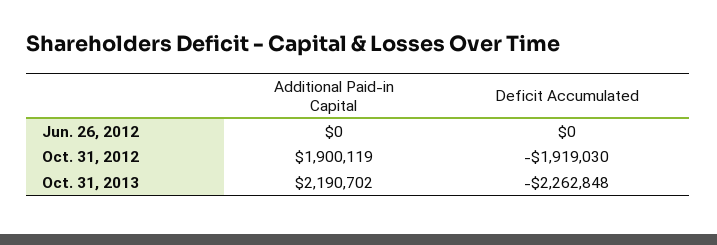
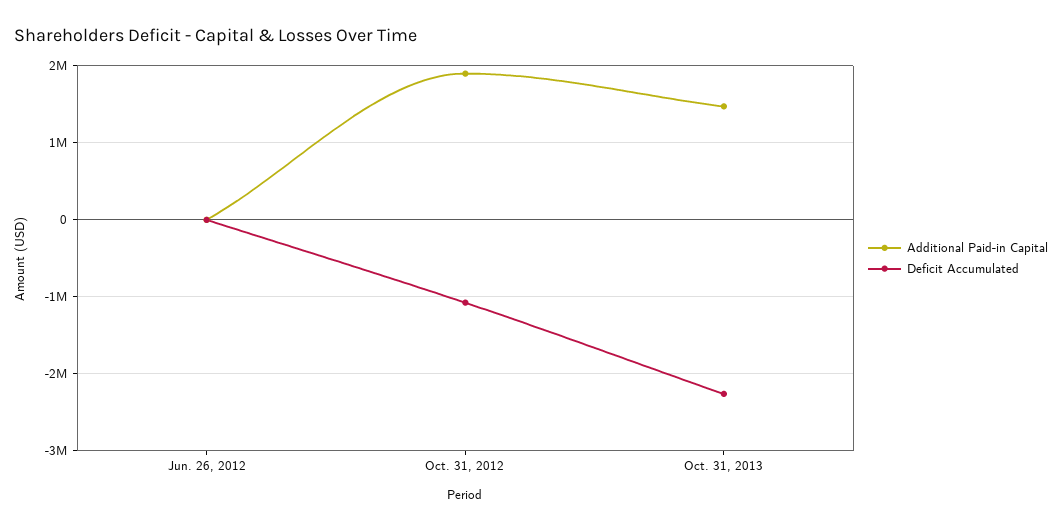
Deficit Accumulated, Oct. 31, 2012: -1919030 -> -1100000
Additional Paid-in Capital, Oct. 31, 2013: 2190702 -> 1500000

